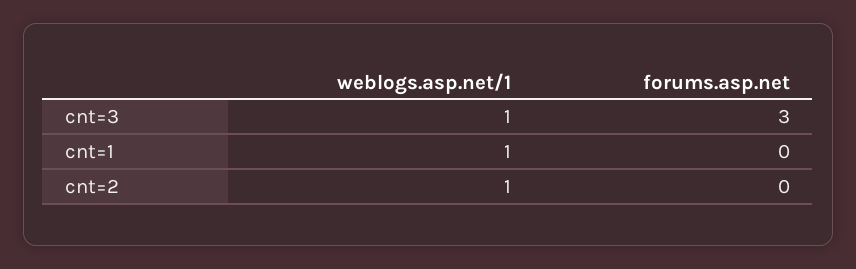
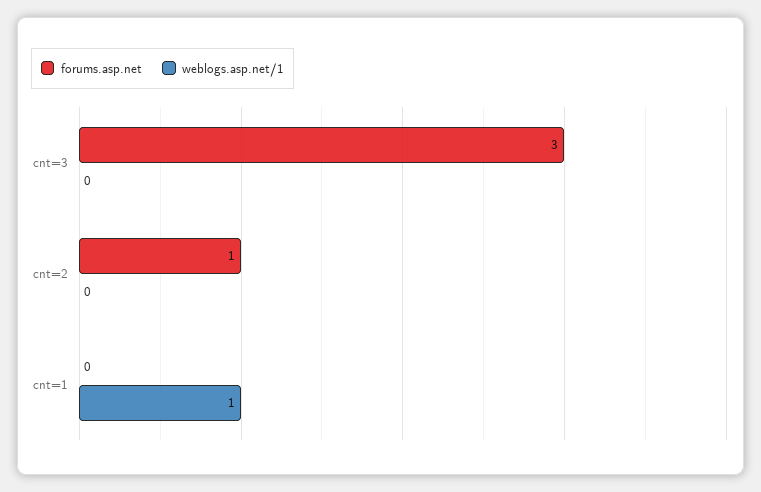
weblogs.asp.net/1, cnt=3: 1 -> 0
weblogs.asp.net/1, cnt=2: 1 -> 0
forums.asp.net, cnt=2: 0 -> 1

